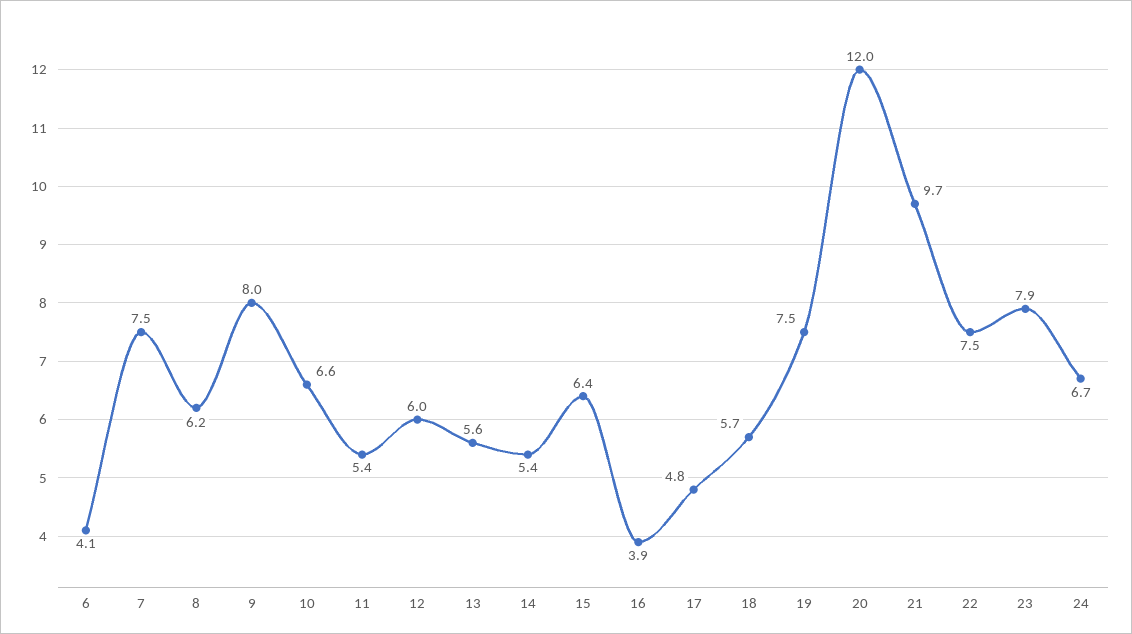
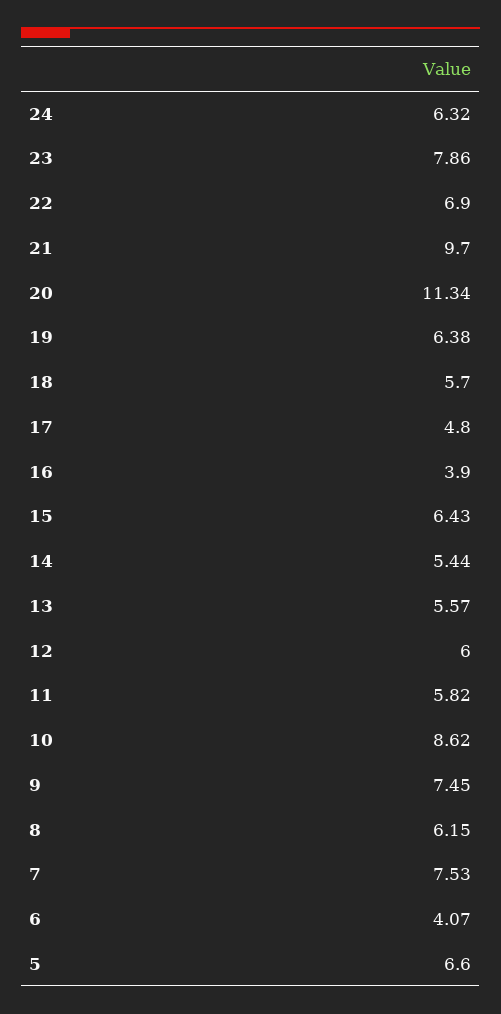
9: 8 -> 7.45
10: 6.6 -> 8.62
11: 5.4 -> 5.82
19: 7.5 -> 6.38
20: 12 -> 11.34
22: 7.5 -> 6.9
24: 6.7 -> 6.32
5: none -> 6.6

